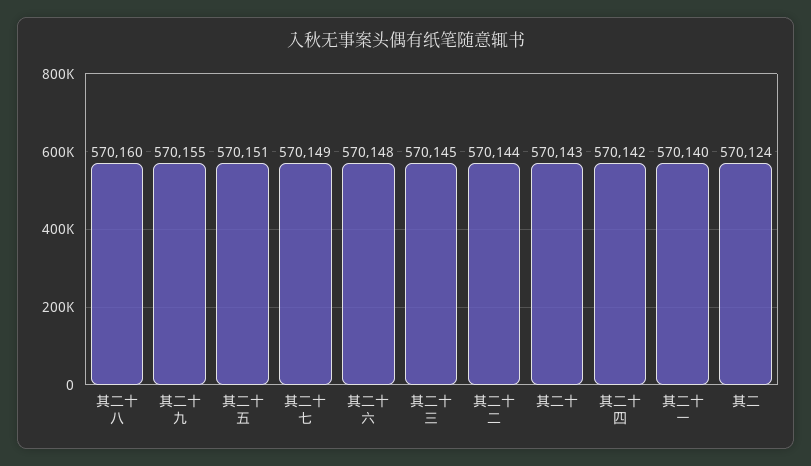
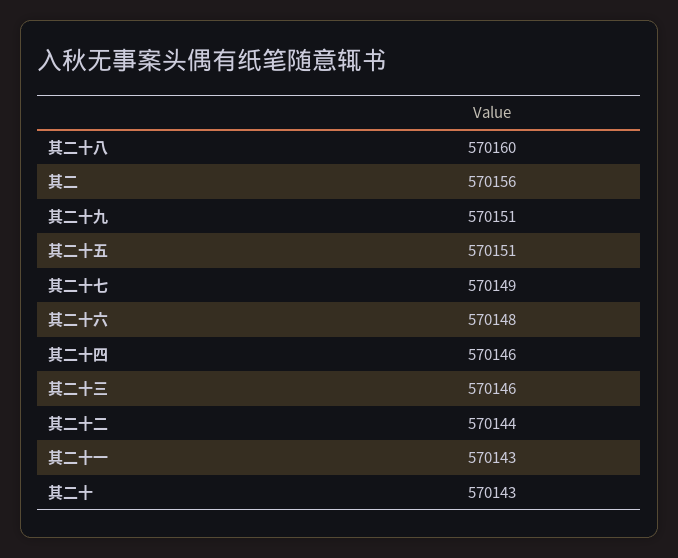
其二十九: 570155 -> 570151
其二十三: 570145 -> 570146
其二十四: 570142 -> 570146
其二十一: 570140 -> 570143
其二: 570124 -> 570156

